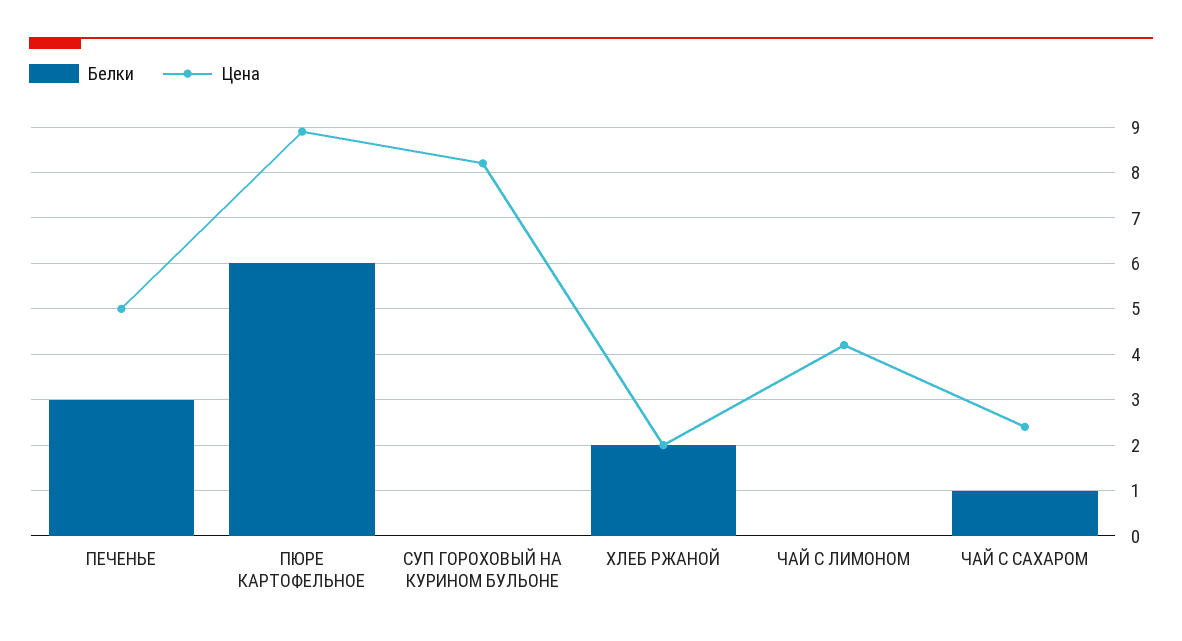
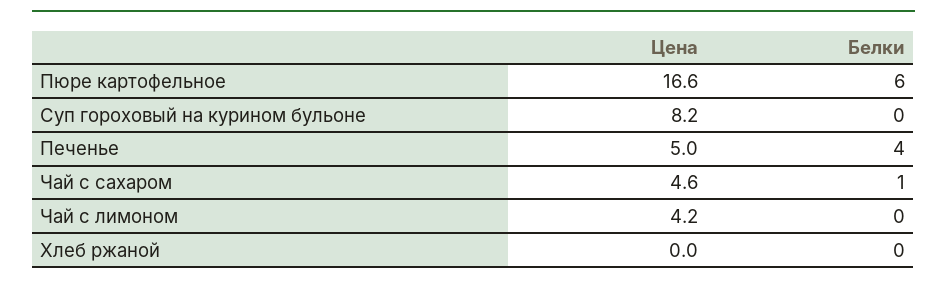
Белки, ПЕЧЕНЬЕ: 3 -> 4
Цена, ПЮРЕ КАРТОФЕЛЬНОЕ: 9 -> 16.6
Белки, ХЛЕБ РЖАНОЙ: 2 -> 0
Цена, ХЛЕБ РЖАНОЙ: 2 -> 0
Цена, ЧАЙ С САХАРОМ: 2.5 -> 4.6

